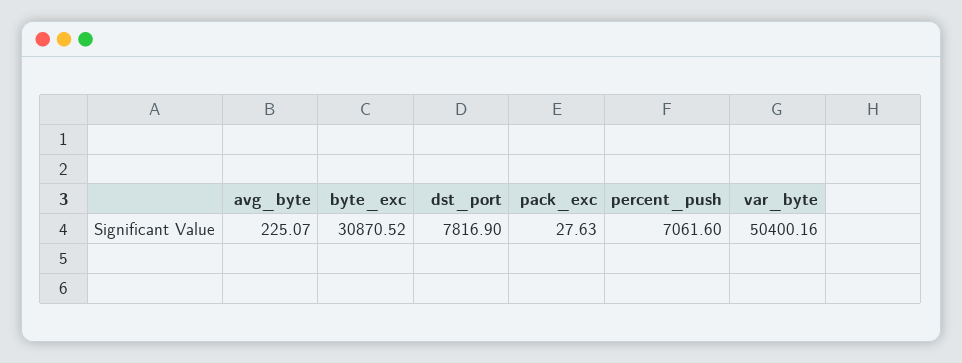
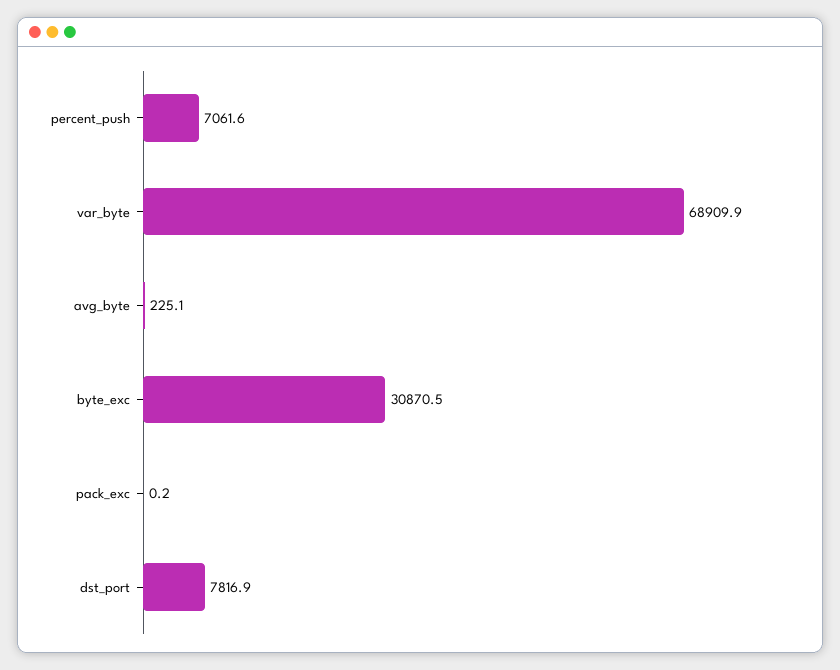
pack_exc: 27.63 -> 0.2
var_byte: 50400.16 -> 68909.9

